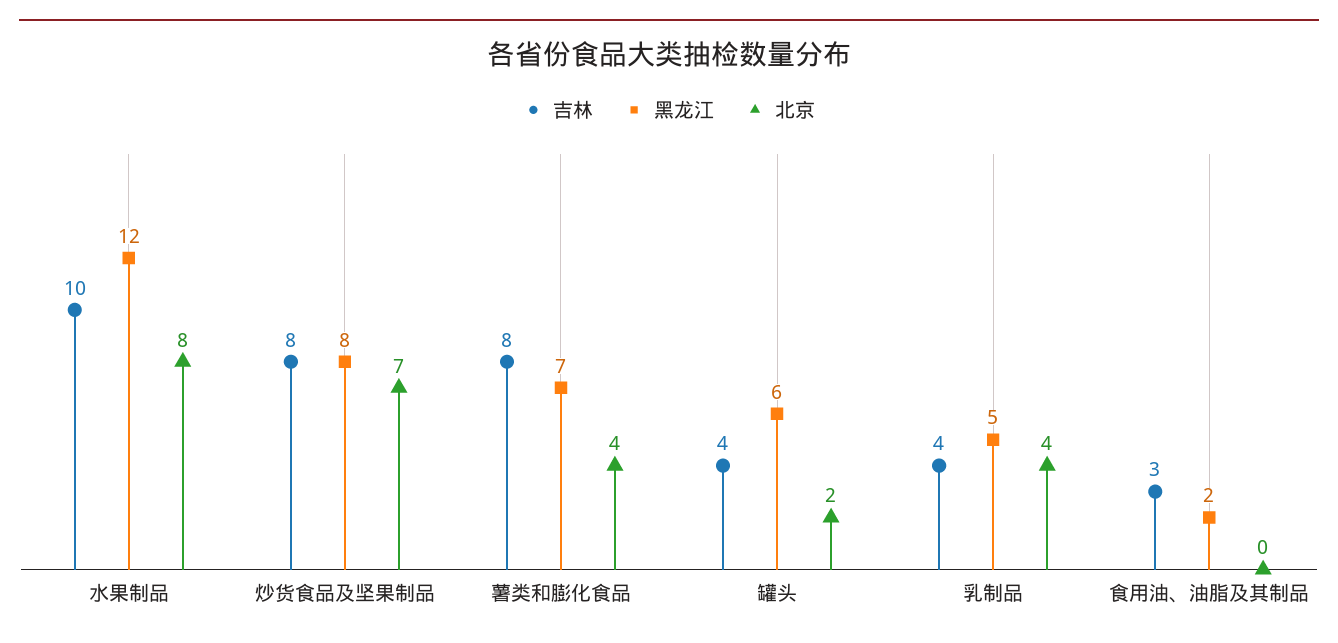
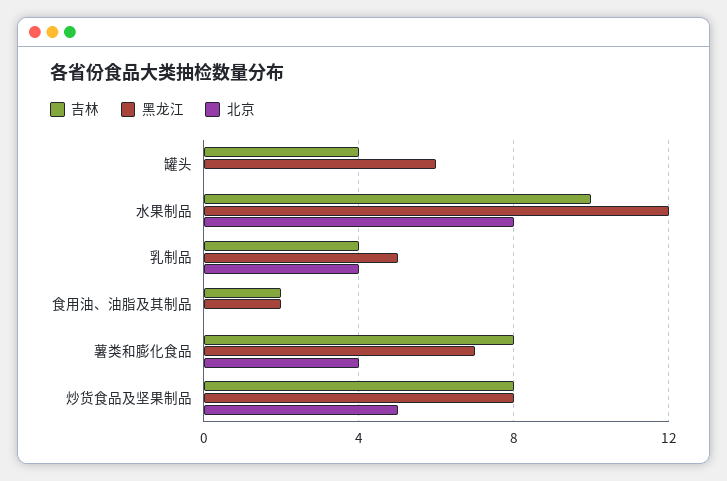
北京, 炒货食品及坚果制品: 7 -> 5
北京, 罐头: 2 -> 0
吉林, 食用油、油脂及其制品: 3 -> 2

